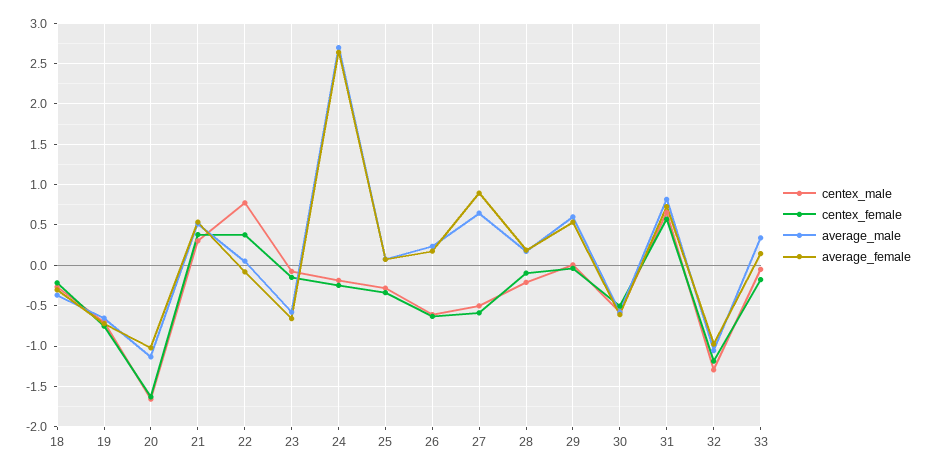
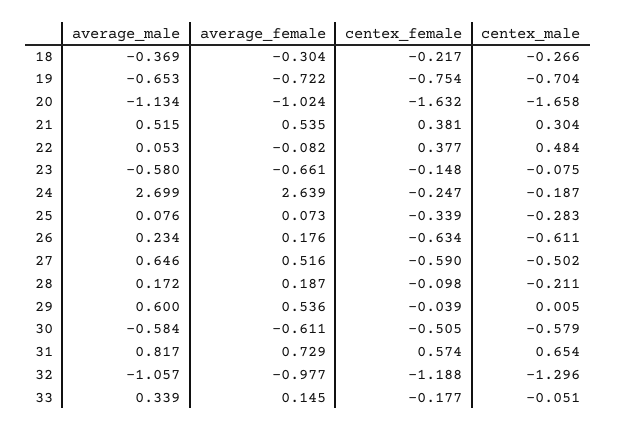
centex_male, 22: 0.8 -> 0.484
average_female, 27: 0.9 -> 0.516

